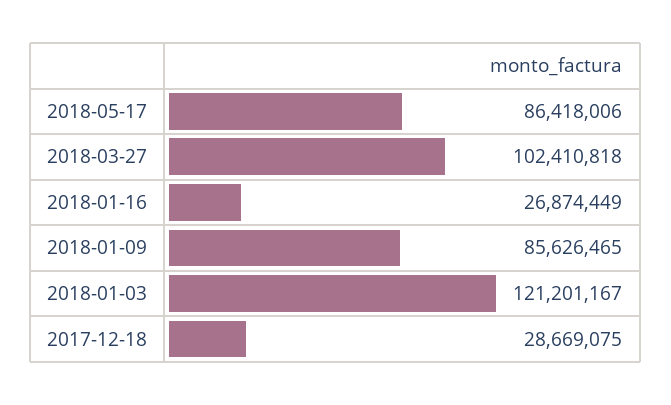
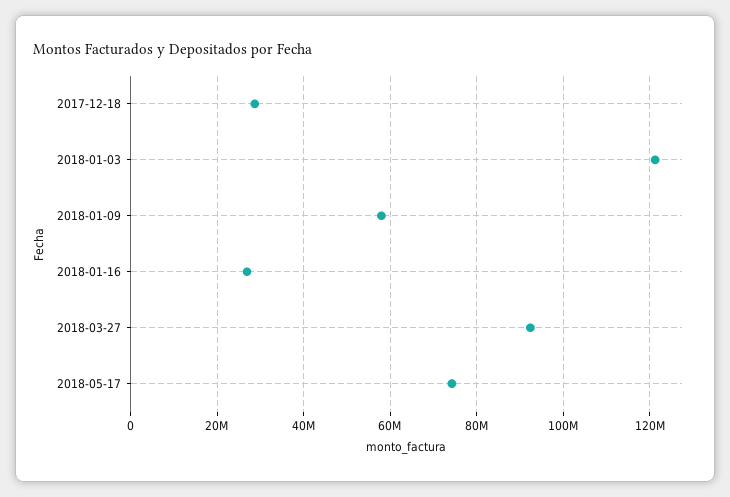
2018-05-17: 86418006 -> 74000000
2018-03-27: 102410818 -> 92000000
2018-01-09: 85626465 -> 58000000

